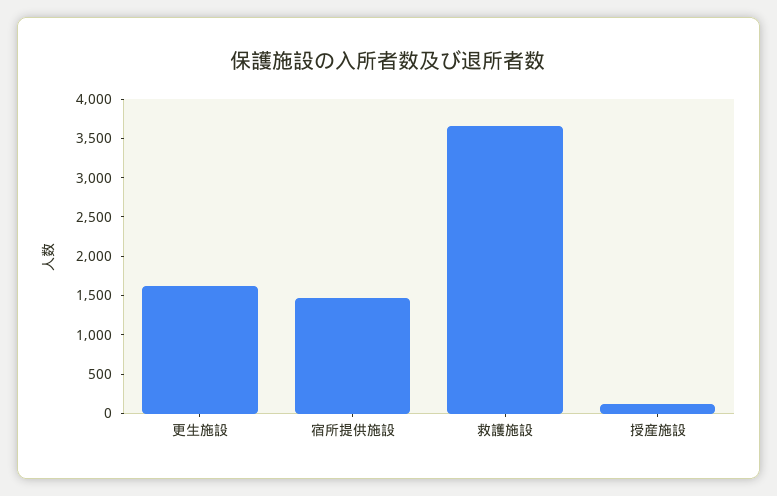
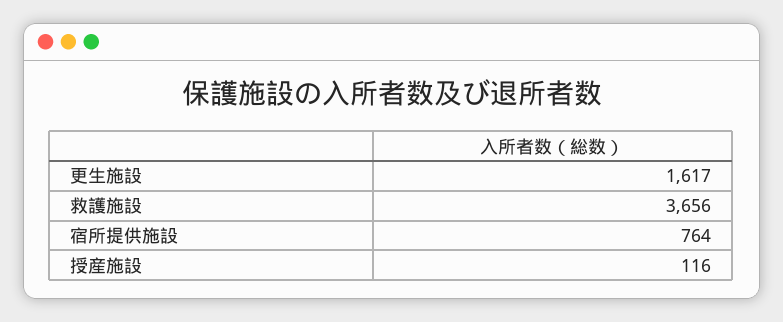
宿所提供施設: 1500 -> 764

